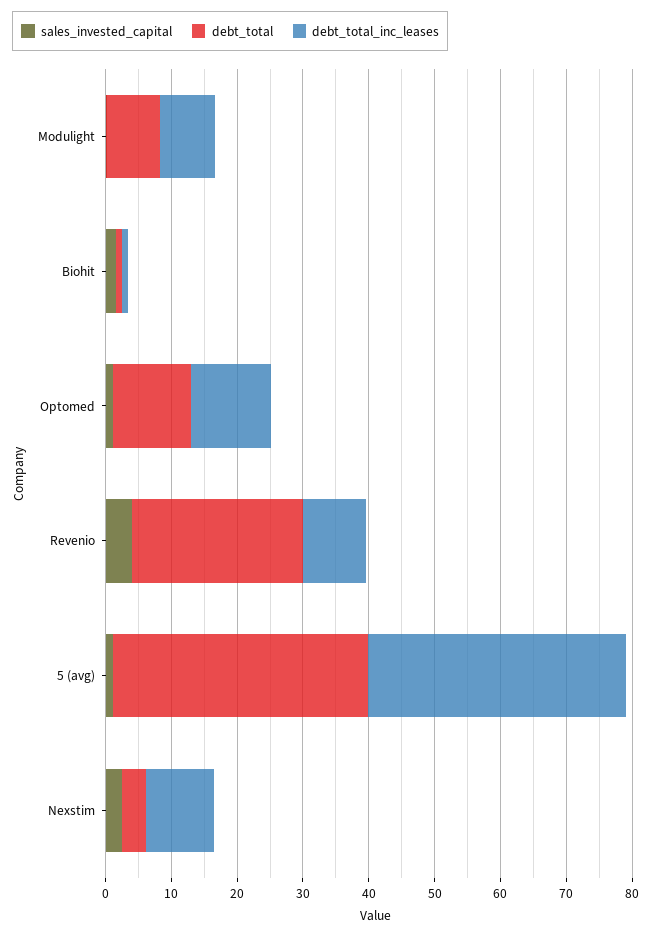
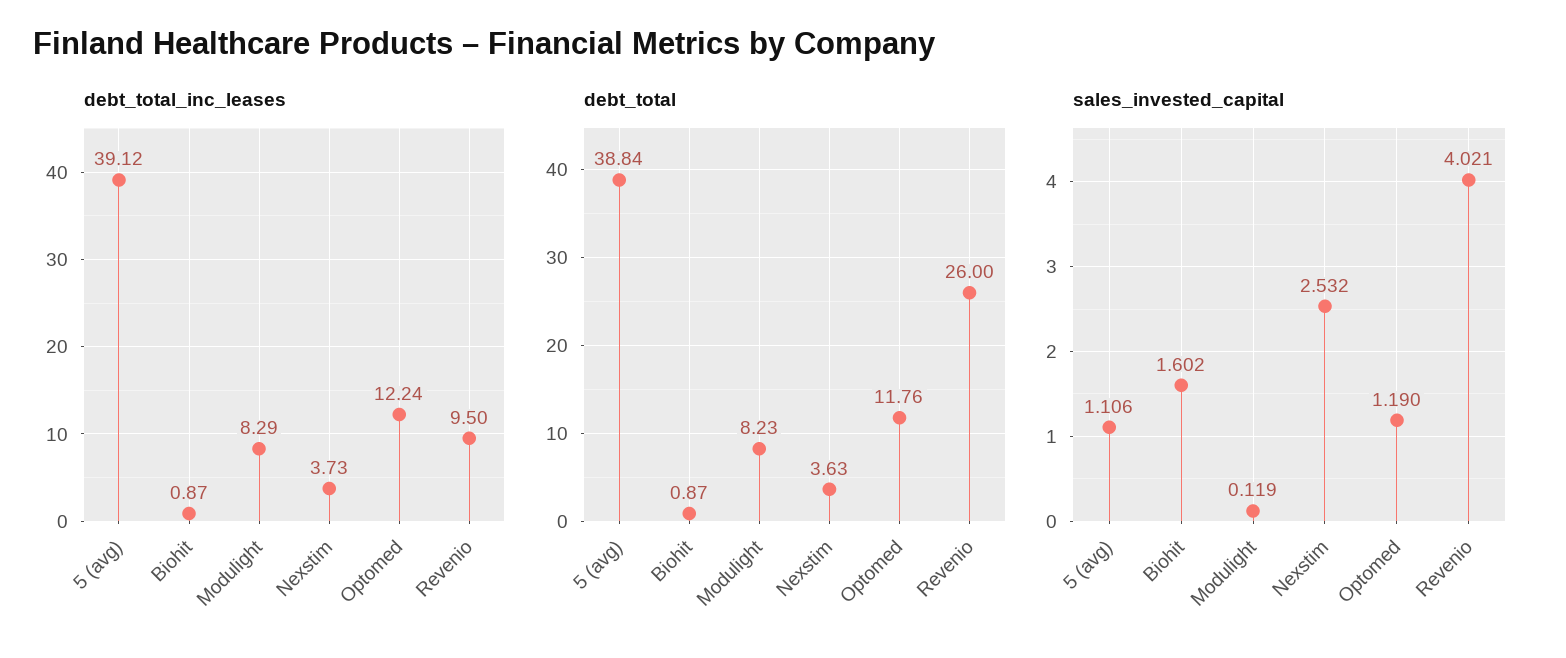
debt_total_inc_leases, Nexstim: 10 -> 3.73

